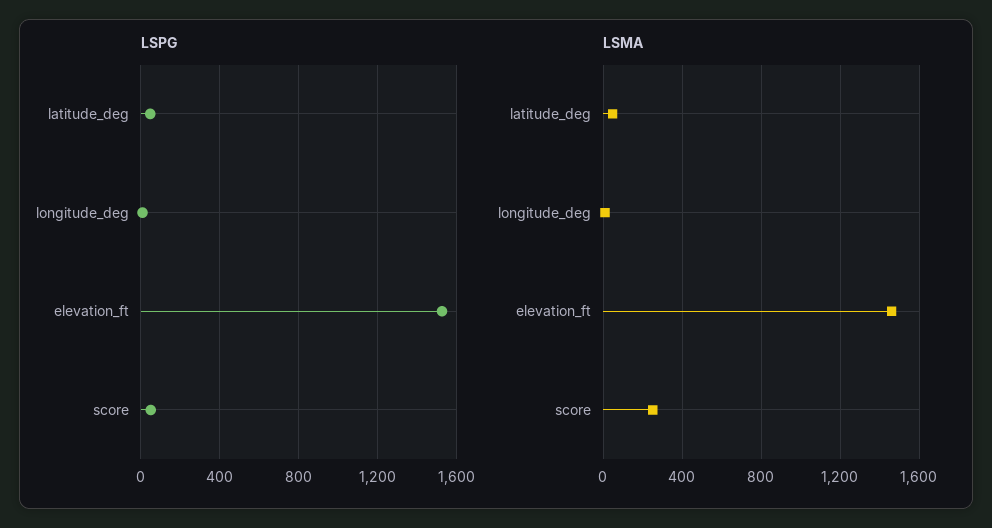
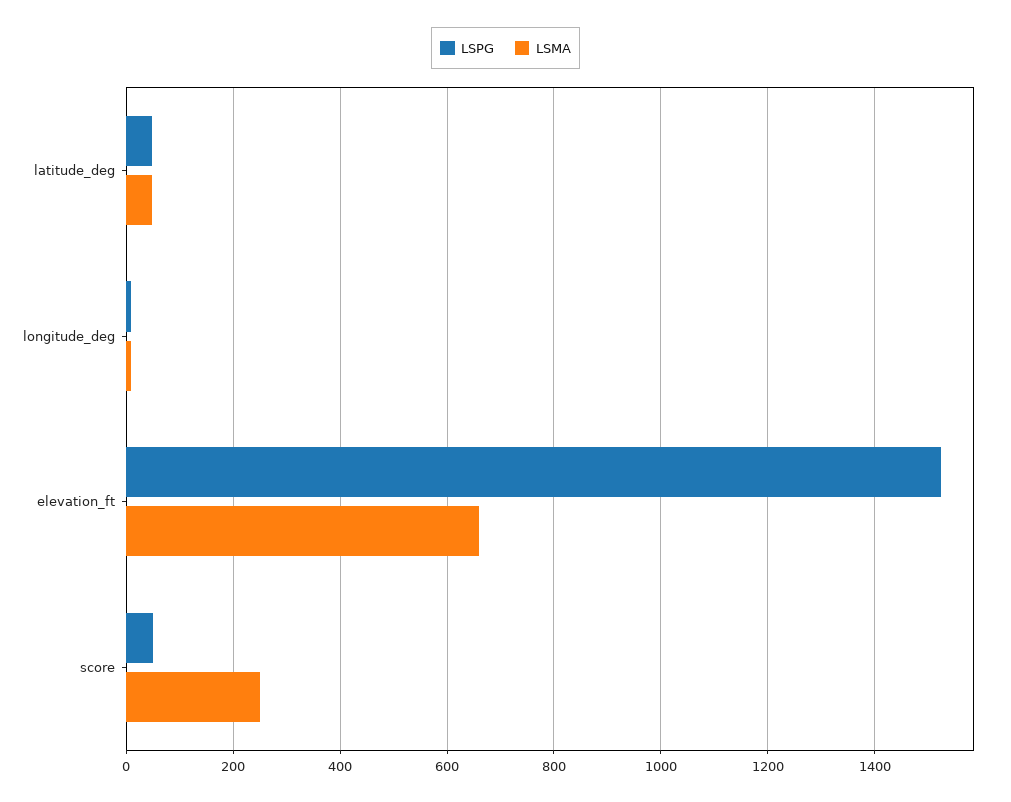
LSMA, elevation_ft: 1450 -> 660

